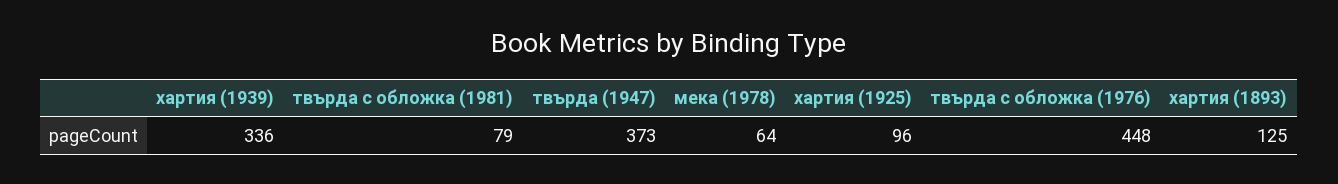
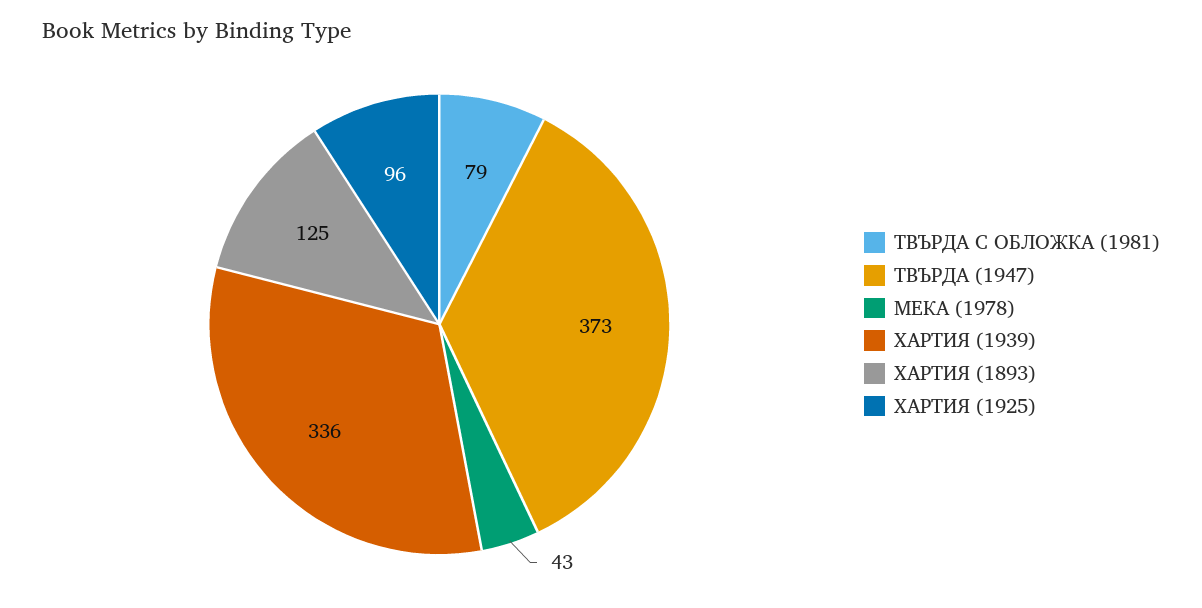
мека (1978): 64 -> 43
твърда с обложка (1976): 448 -> none

